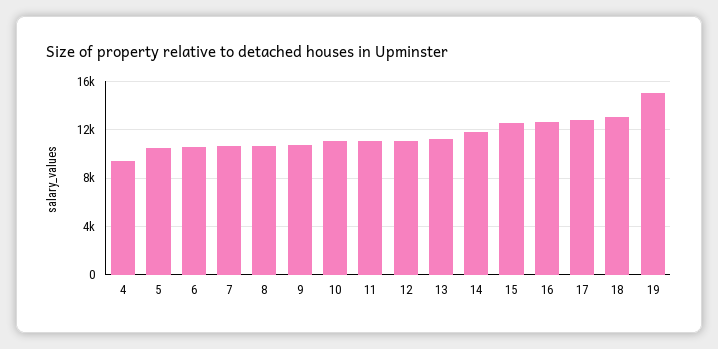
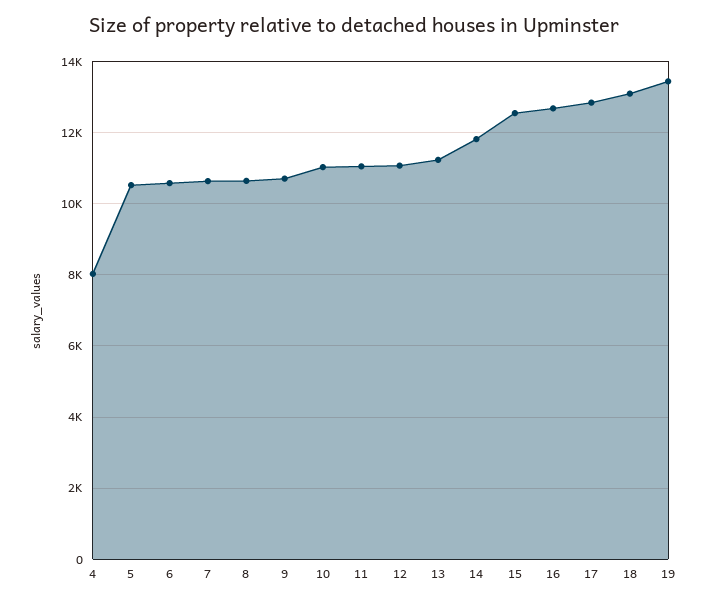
4: 9500 -> 8000
19: 15000 -> 13400

